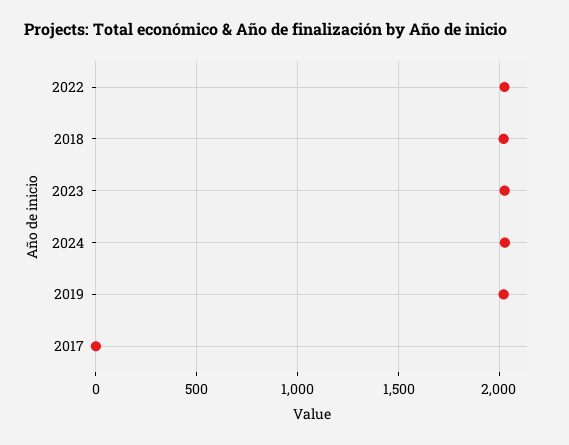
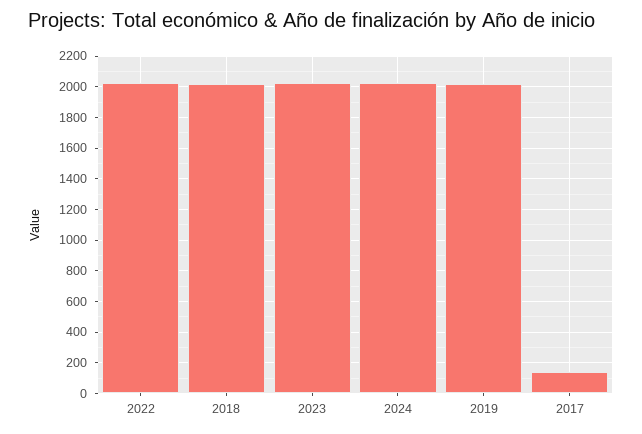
2017: 0 -> 150

